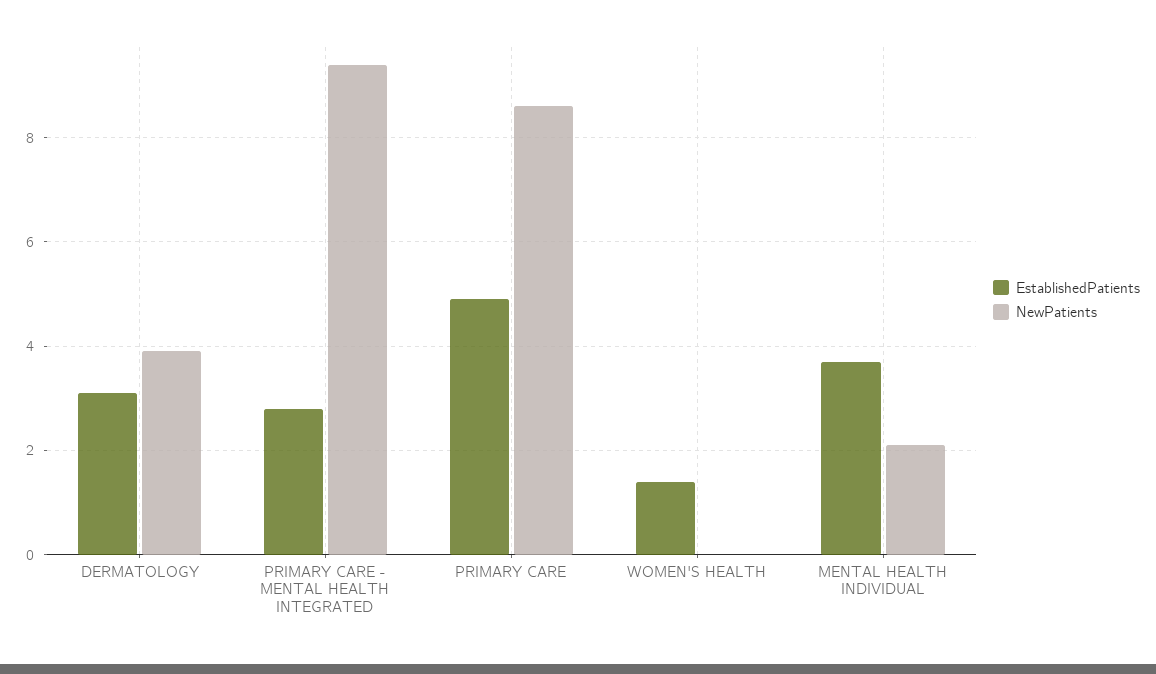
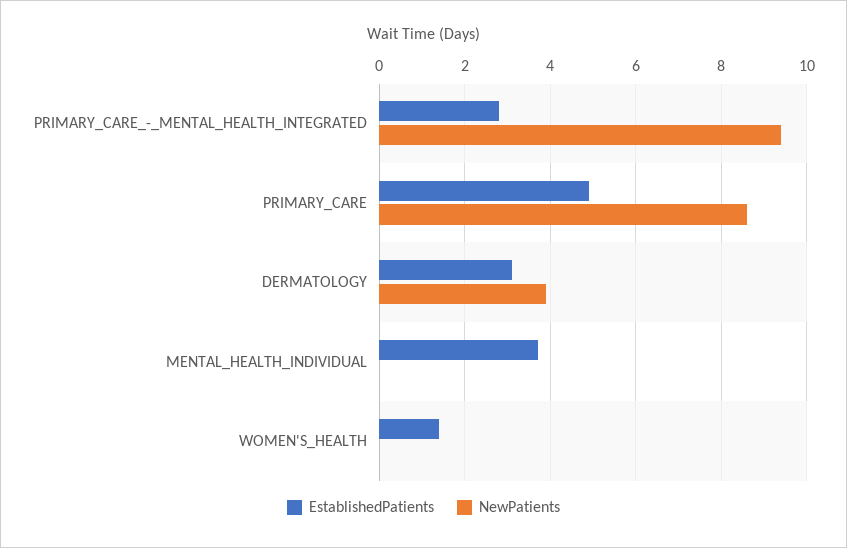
NewPatients, MENTAL HEALTH INDIVIDUAL: 2 -> 0

